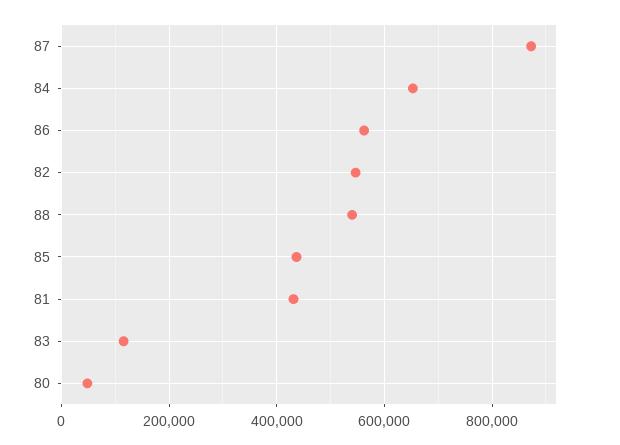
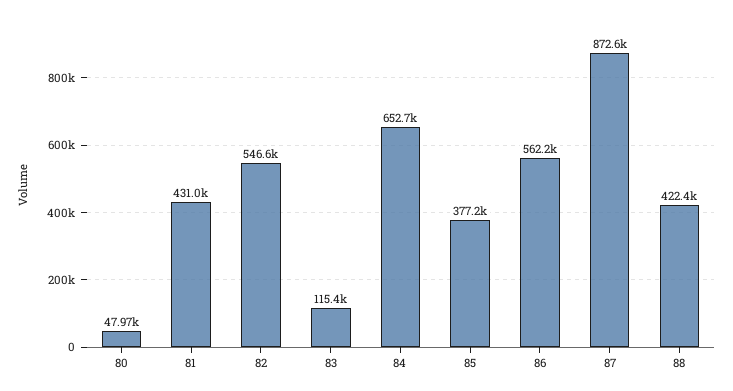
88: 540000 -> 422400
85: 440000 -> 377200

